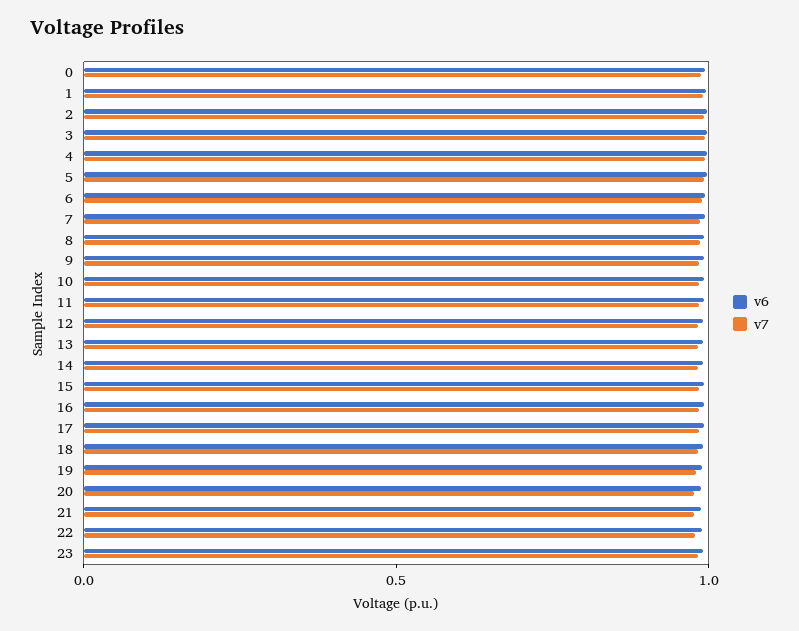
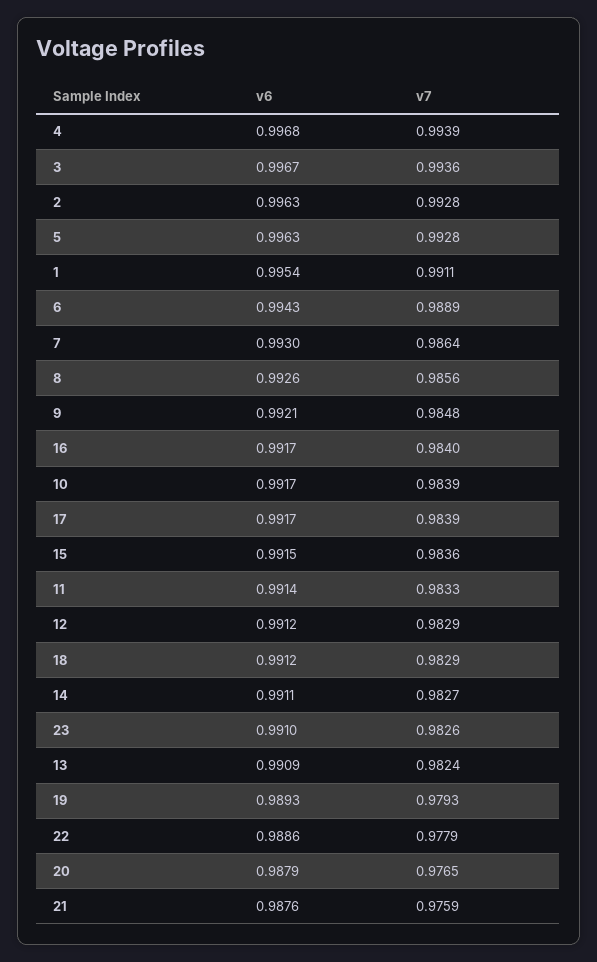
v6, 0: 1 -> none
v7, 0: 1 -> none

